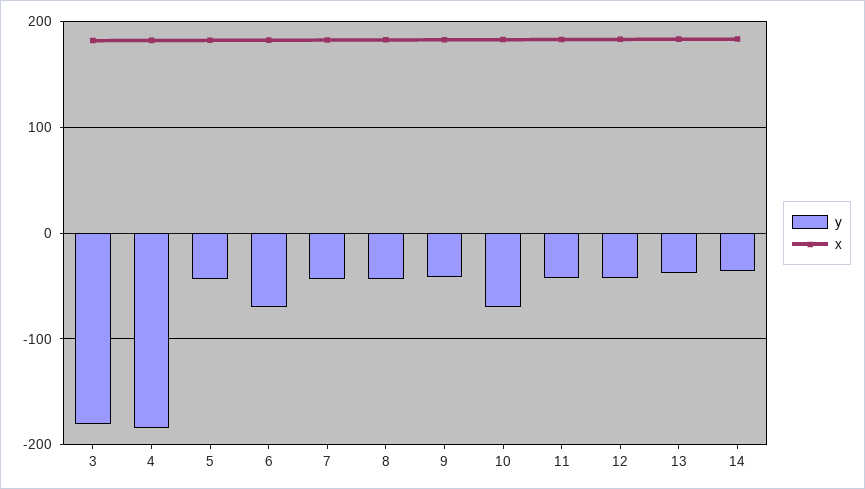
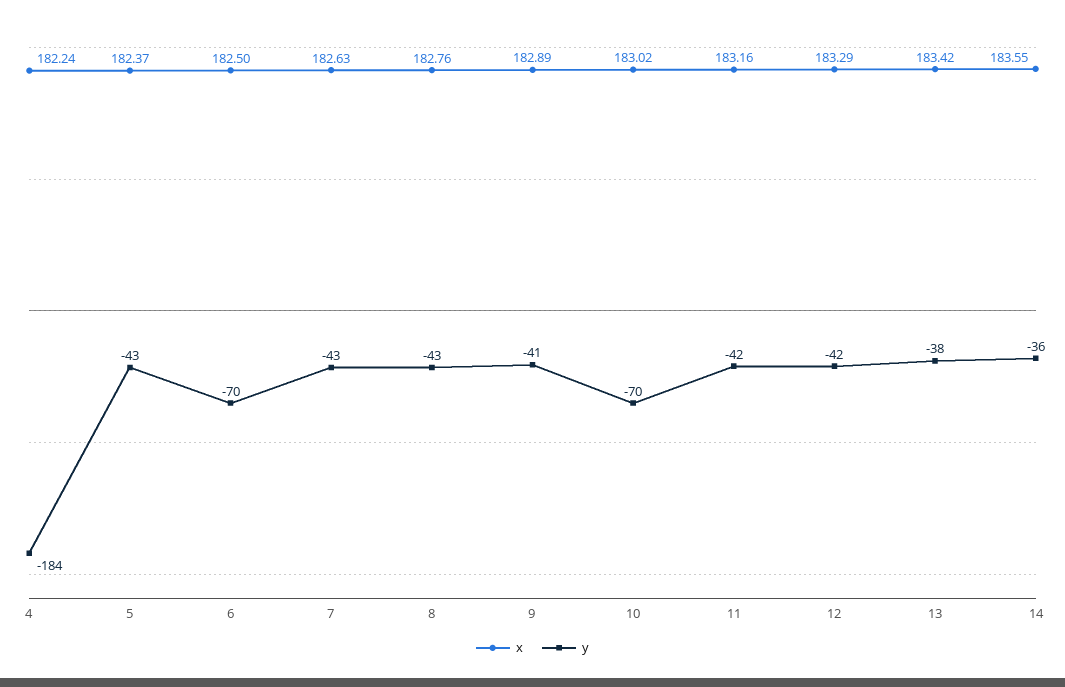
y, 3: -180 -> none
x, 3: 180 -> none

